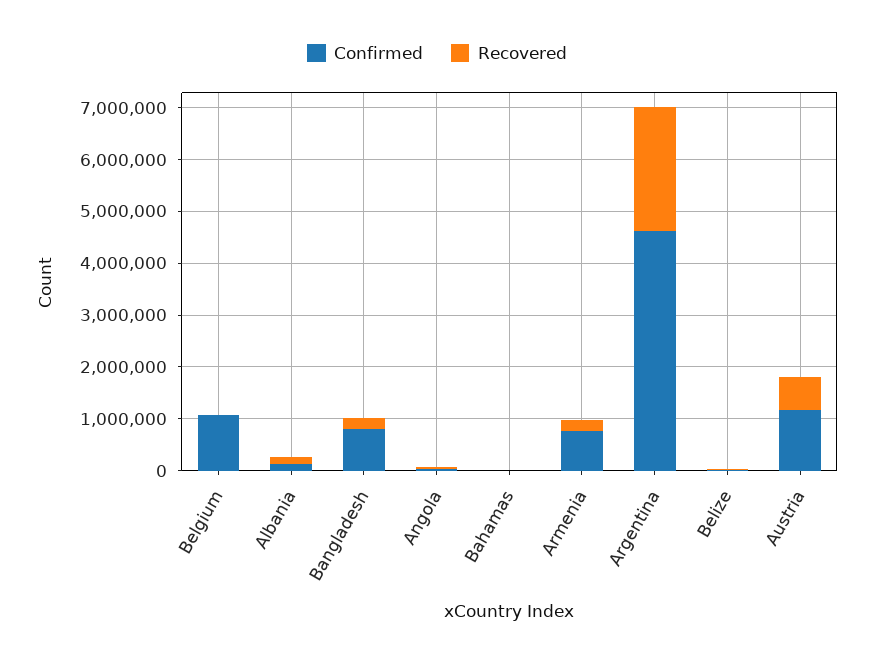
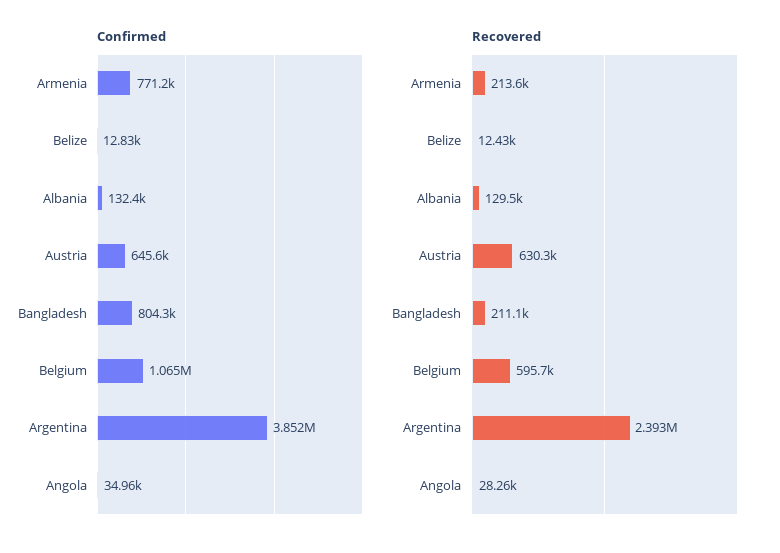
Recovered, Belgium: 0 -> 595700
Confirmed, Bahamas: 0 -> none
Recovered, Bahamas: 0 -> none
Confirmed, Argentina: 4600000 -> 3852000
Confirmed, Austria: 1200000 -> 645600

